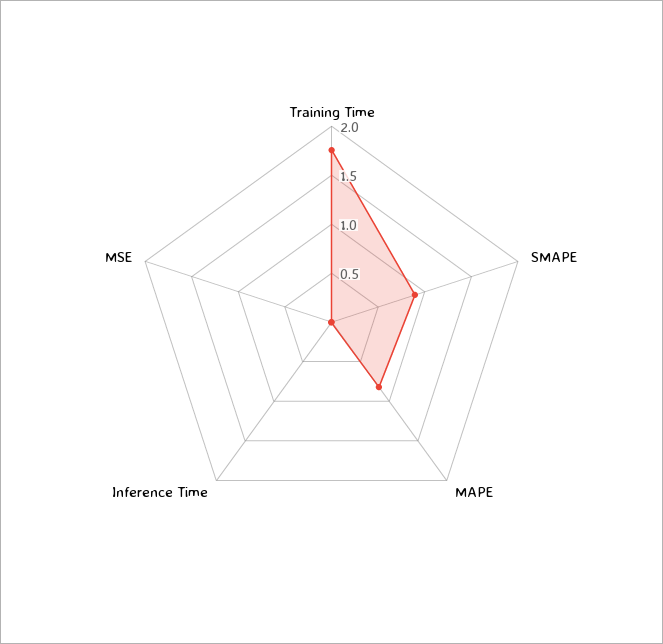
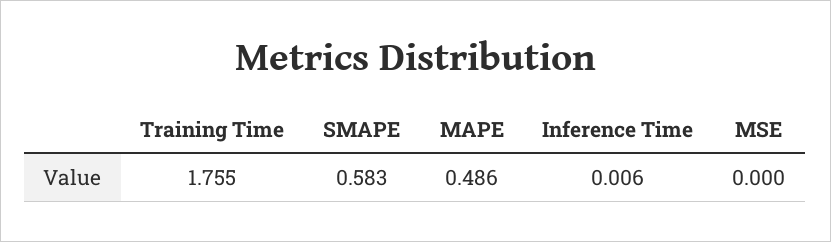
SMAPE: 0.9 -> 0.583
MAPE: 0.8 -> 0.486

